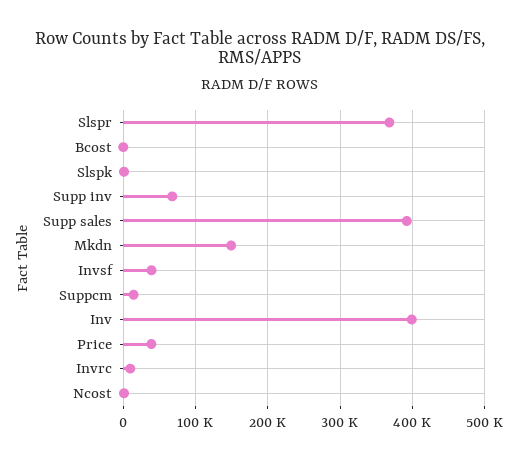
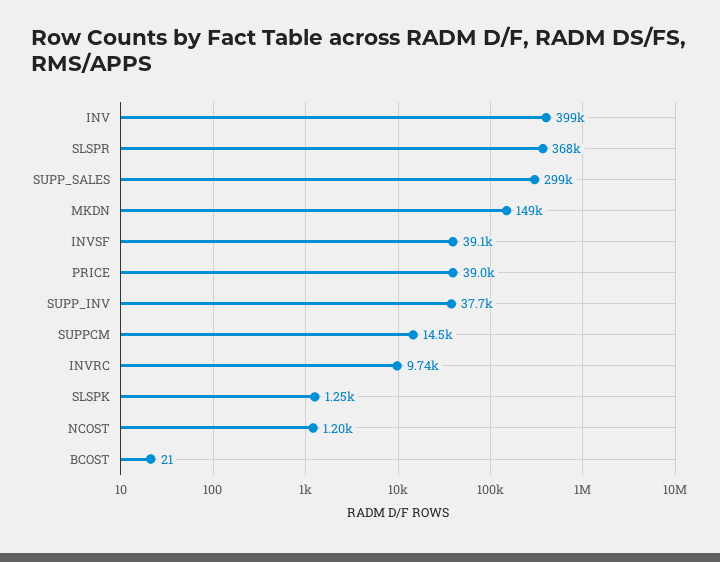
Supp inv: 70000 -> 37700
Supp sales: 390000 -> 299000

